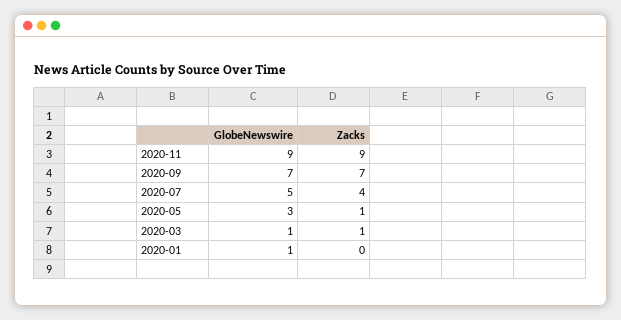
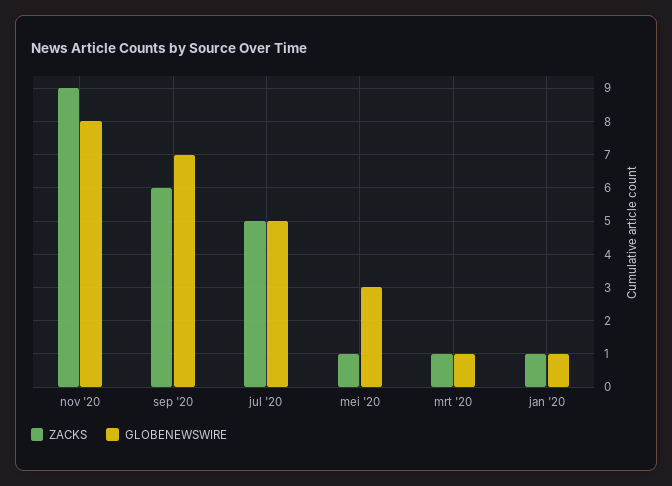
GlobeNewswire, 2020-11: 9 -> 8
Zacks, 2020-09: 7 -> 6
Zacks, 2020-07: 4 -> 5
Zacks, 2020-01: 0 -> 1

